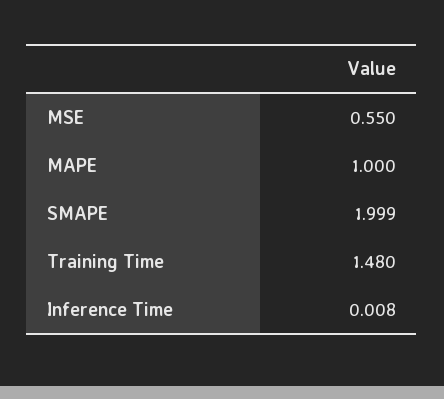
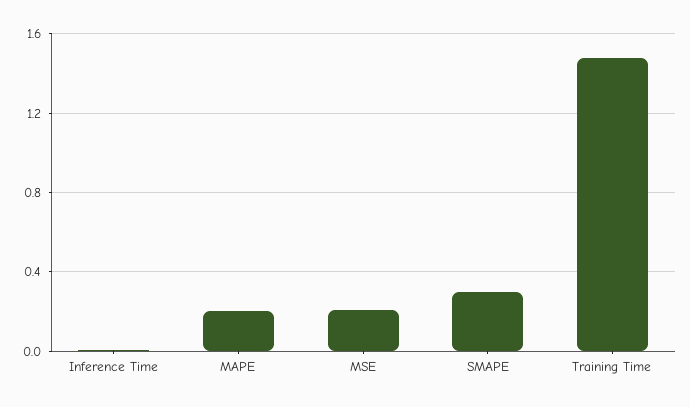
MSE: 0.55 -> 0.2
MAPE: 1 -> 0.2
SMAPE: 1.999 -> 0.3

